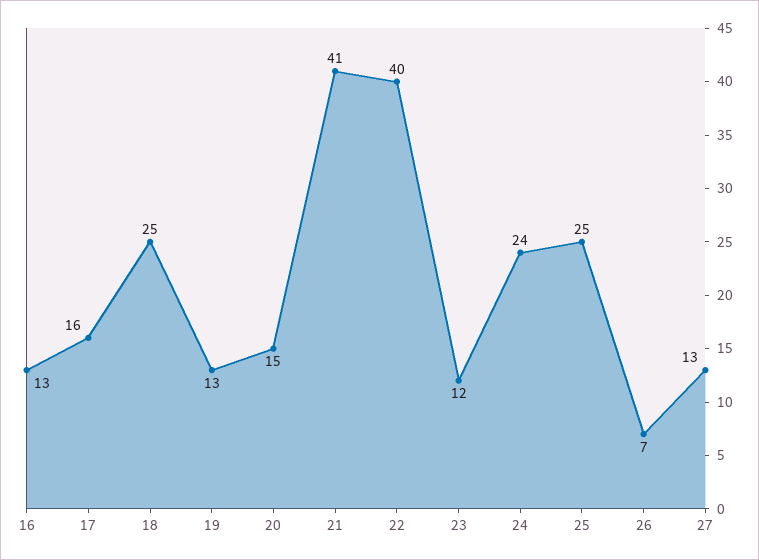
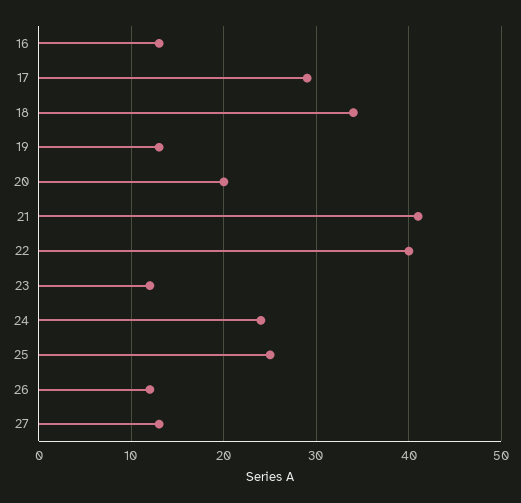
17: 16 -> 29
18: 25 -> 34
20: 15 -> 20
26: 7 -> 12

